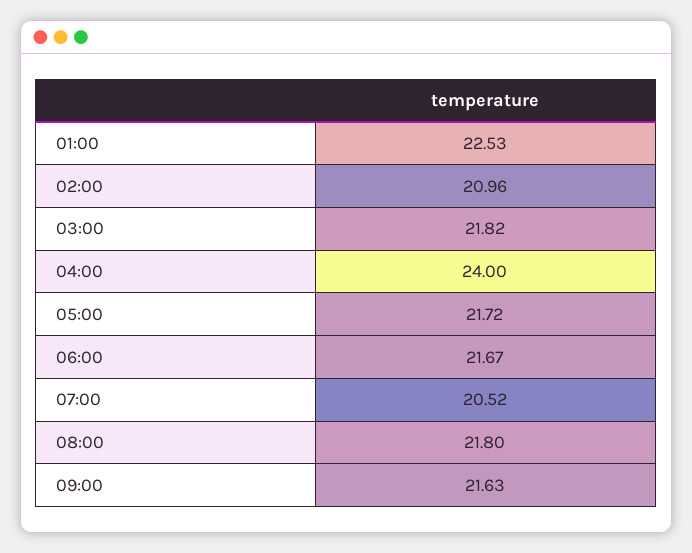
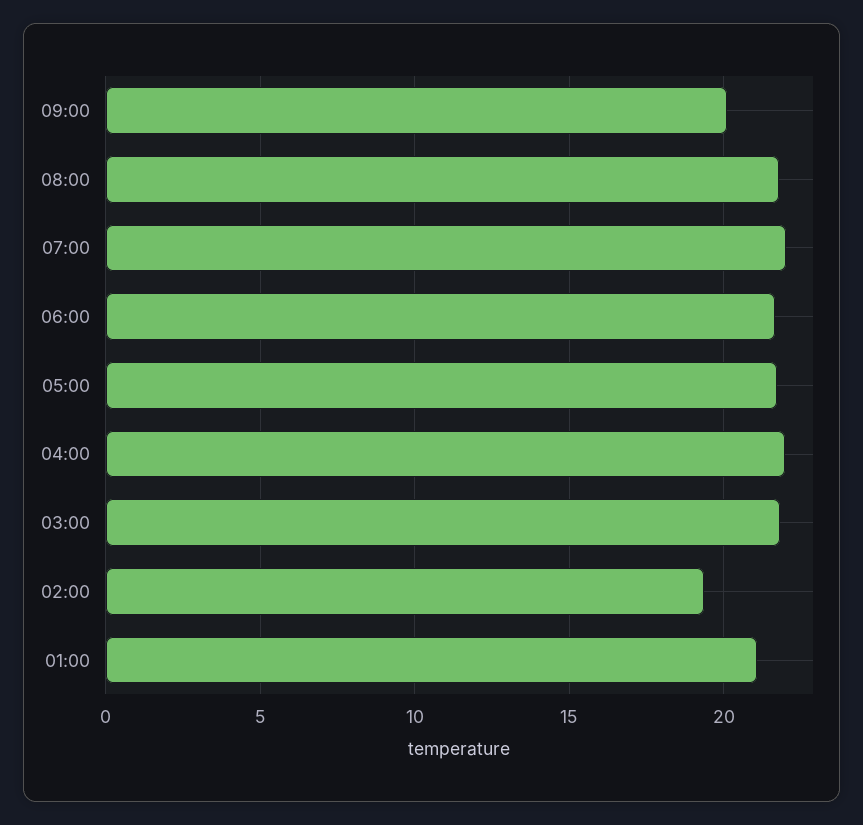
01:00: 22.53 -> 21
02:00: 20.96 -> 19.5
04:00: 24 -> 22
07:00: 20.52 -> 22
09:00: 21.63 -> 20

